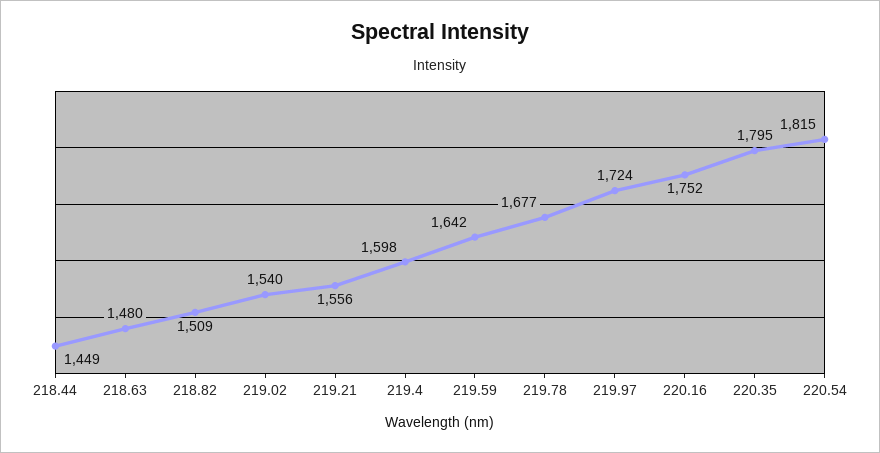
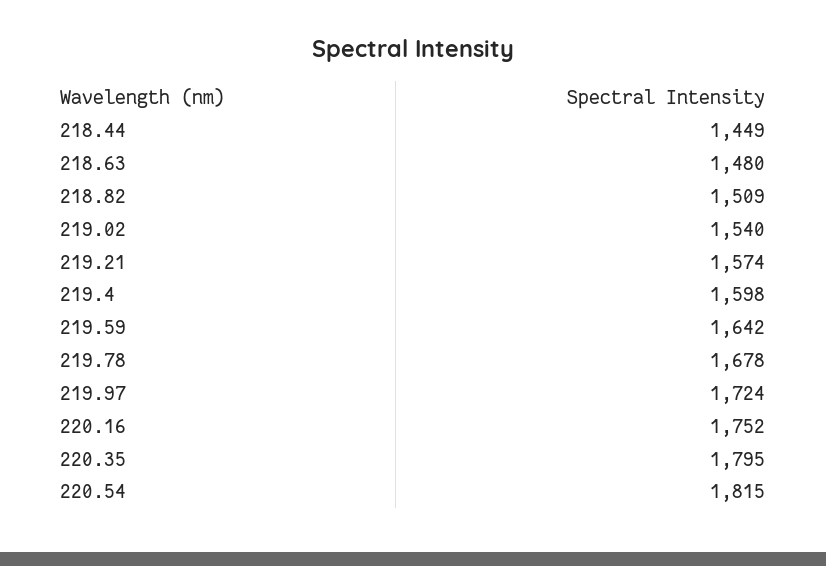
219.21: 1556 -> 1574
219.78: 1677 -> 1678

